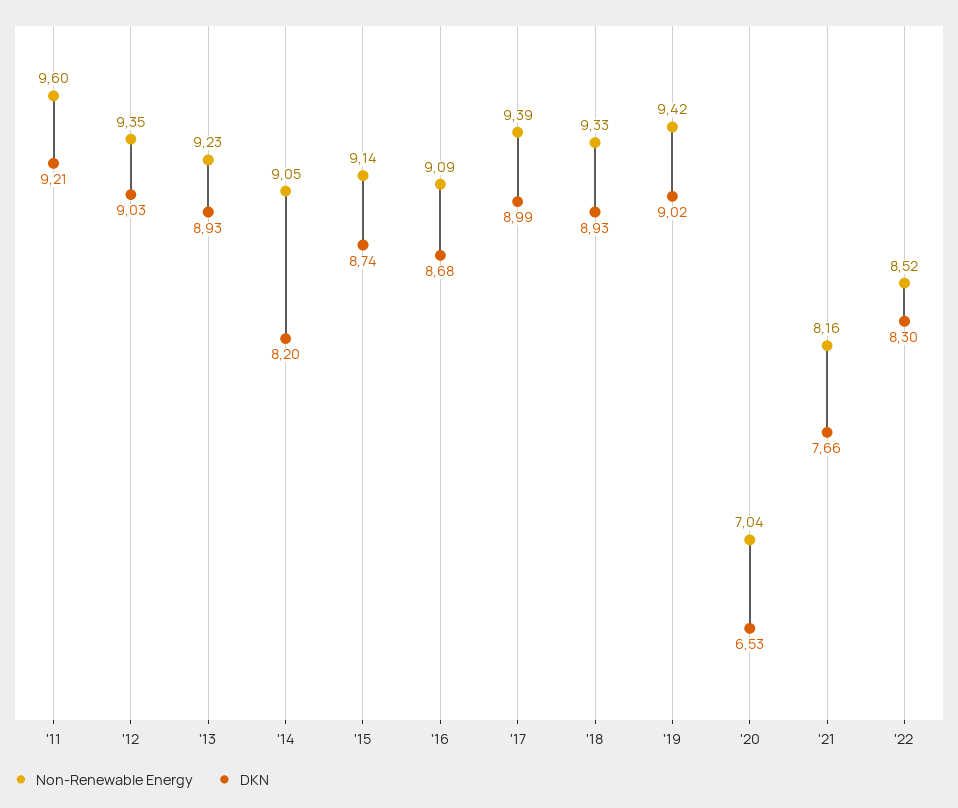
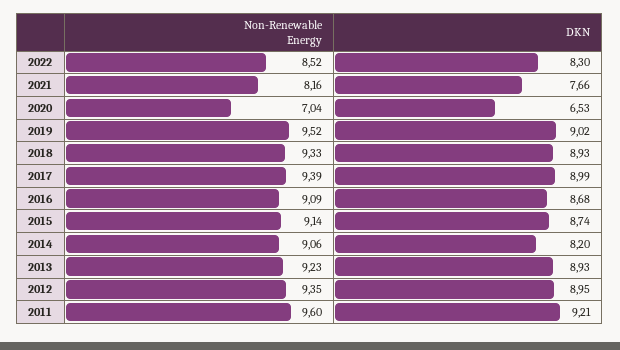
DKN, '12: 9.03 -> 8.95
Non-Renewable Energy, '14: 9.05 -> 9.06
Non-Renewable Energy, '19: 9.42 -> 9.52

